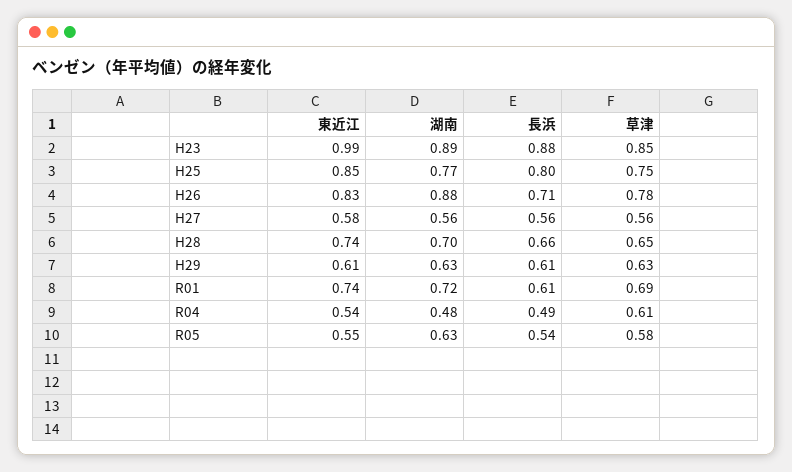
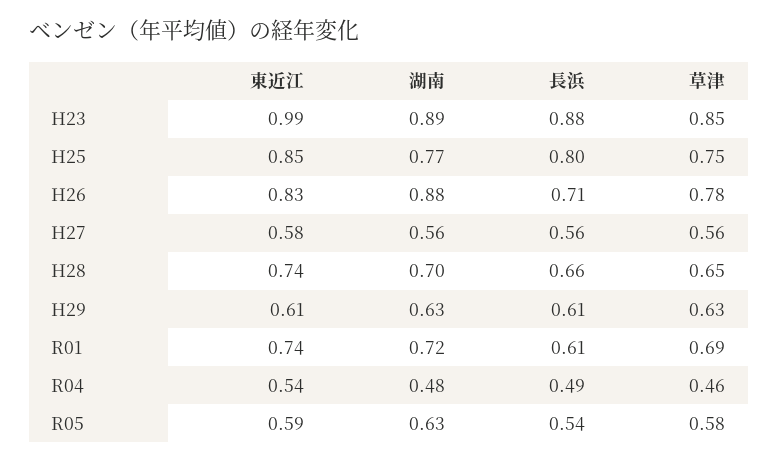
草津, R04: 0.61 -> 0.46
東近江, R05: 0.55 -> 0.59

